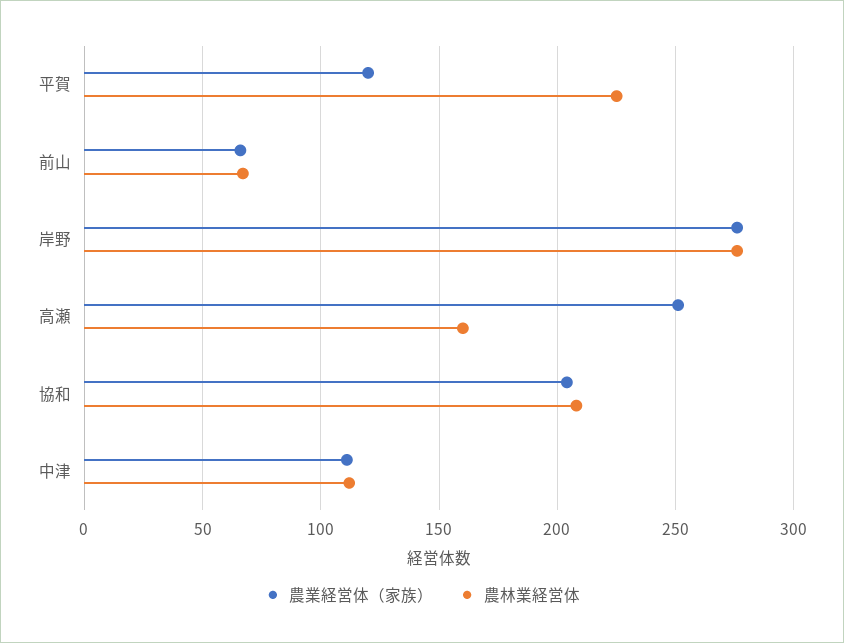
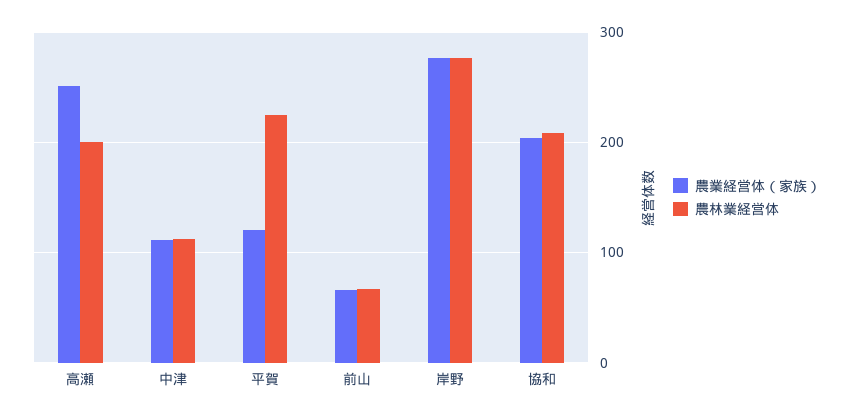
農林業経営体, 高瀬: 160 -> 200

